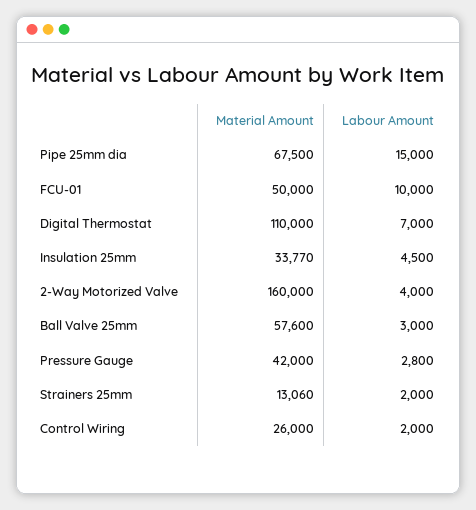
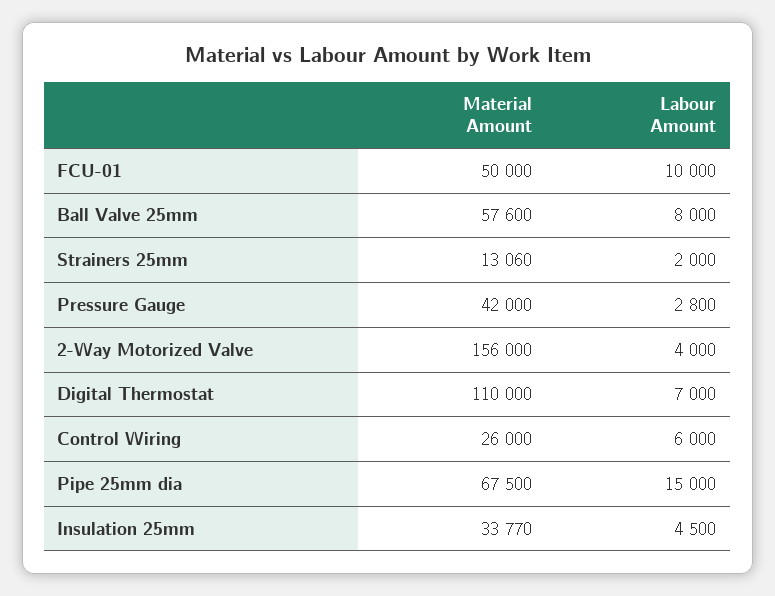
Material Amount, 2-Way Motorized Valve: 160000 -> 156000
Labour Amount, Ball Valve 25mm: 3000 -> 8000
Labour Amount, Control Wiring: 2000 -> 6000

